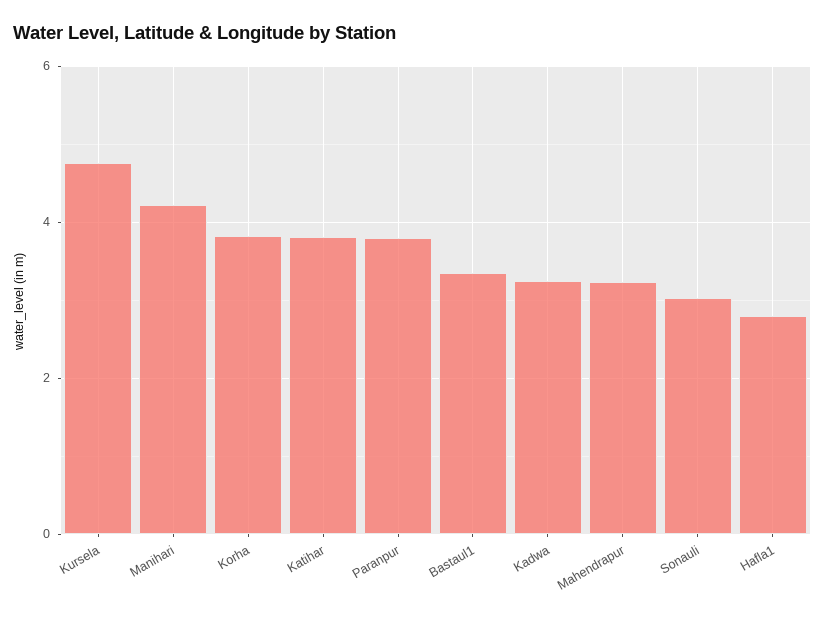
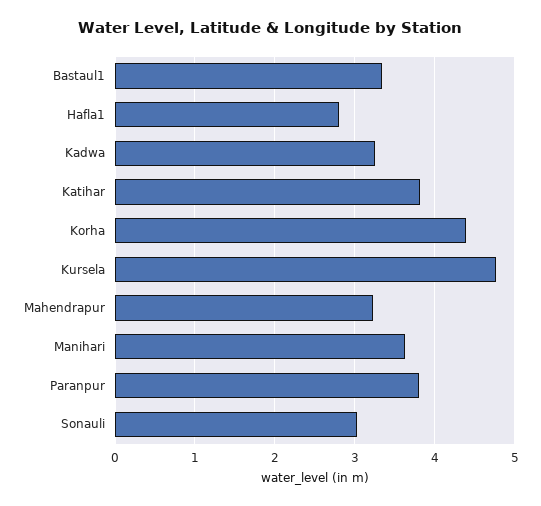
Manihari: 4.2 -> 3.6
Korha: 3.8 -> 4.4

